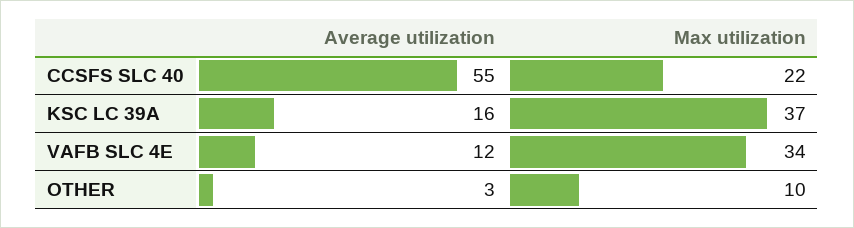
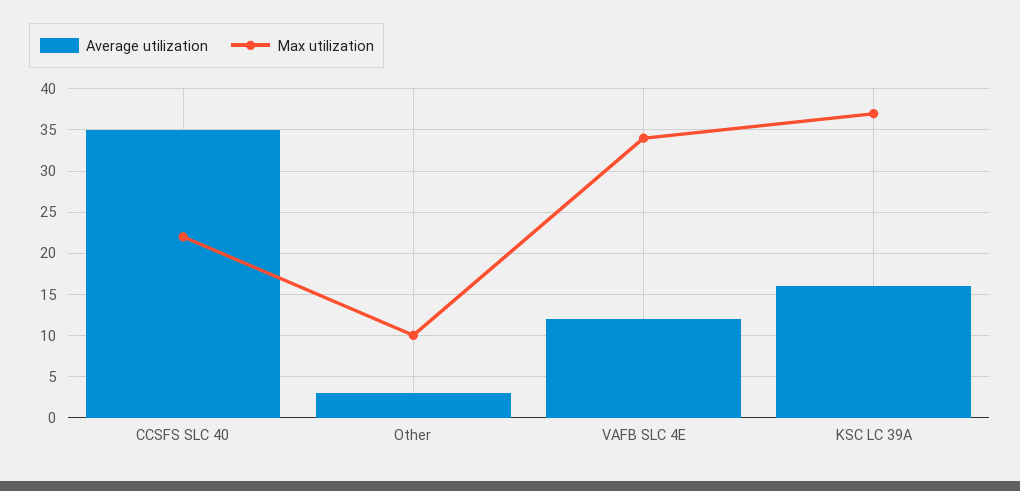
Average utilization, CCSFS SLC 40: 55 -> 35

